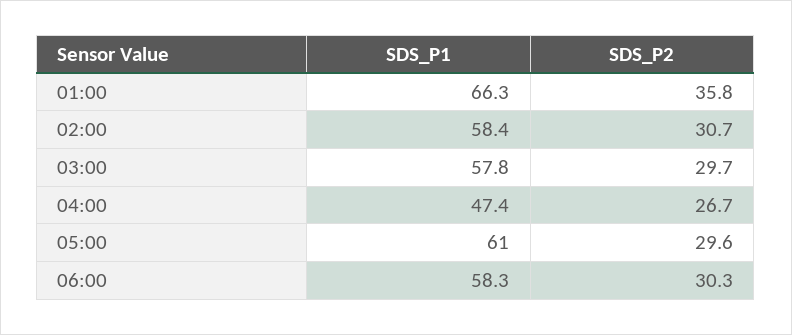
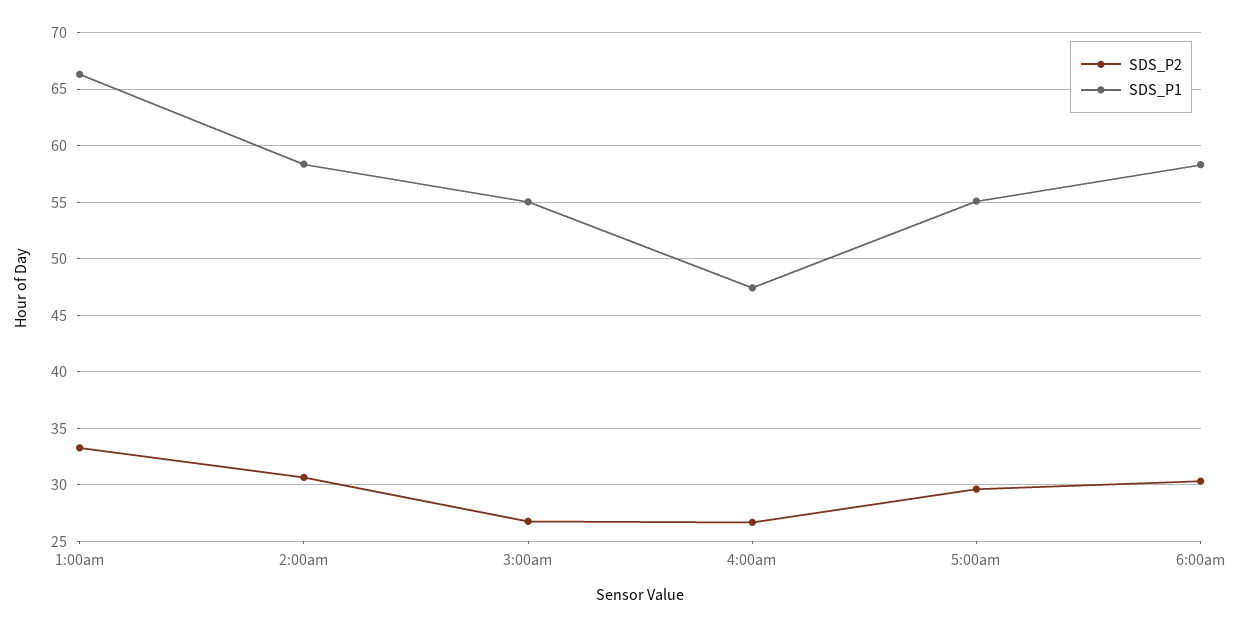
SDS_P2, 01:00: 35.8 -> 33
SDS_P1, 03:00: 57.8 -> 55
SDS_P2, 03:00: 29.7 -> 27
SDS_P1, 05:00: 61 -> 55

